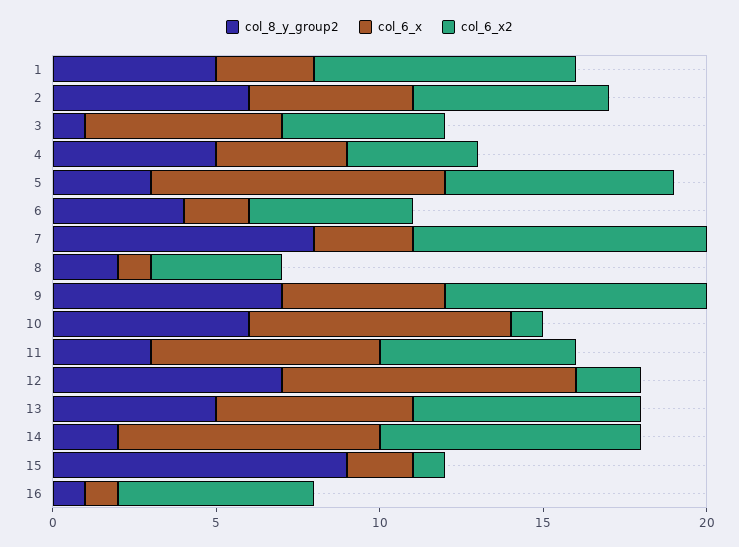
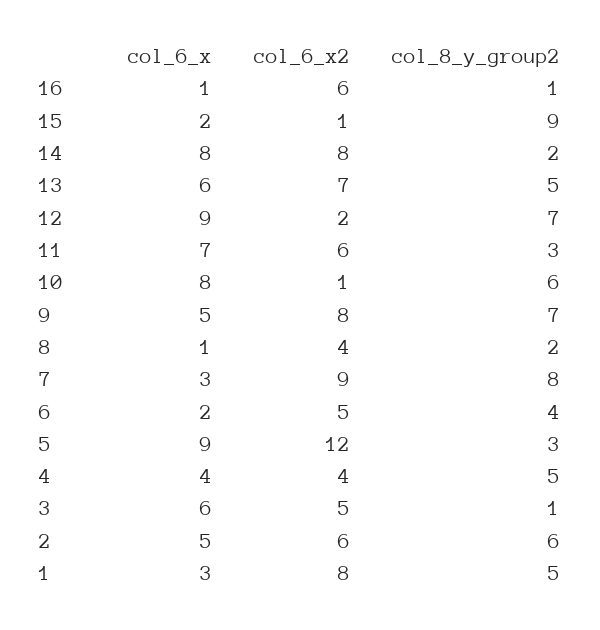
col_6_x2, 5: 7 -> 12

